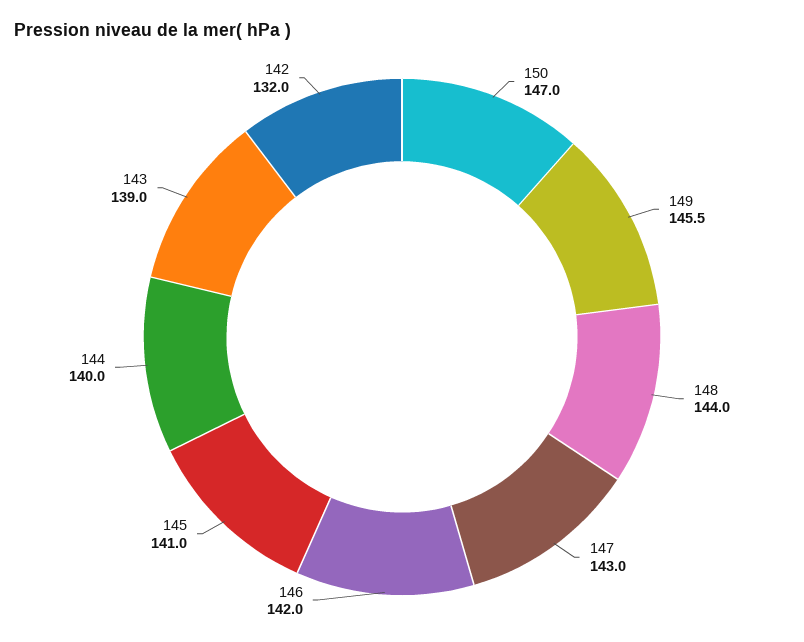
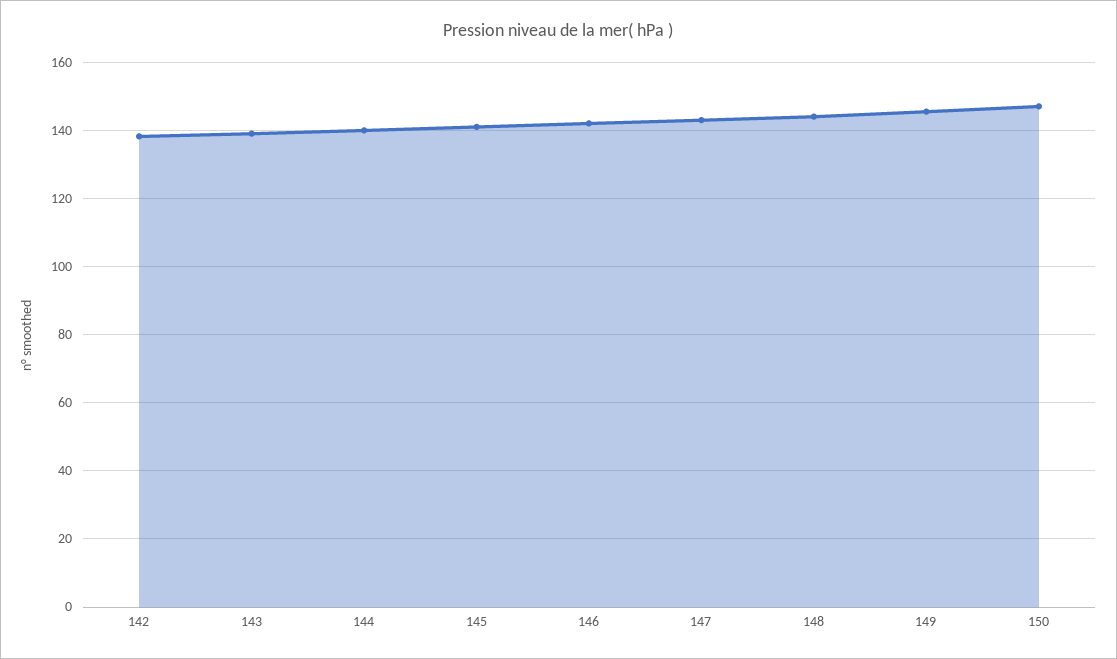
142: 132 -> 138

